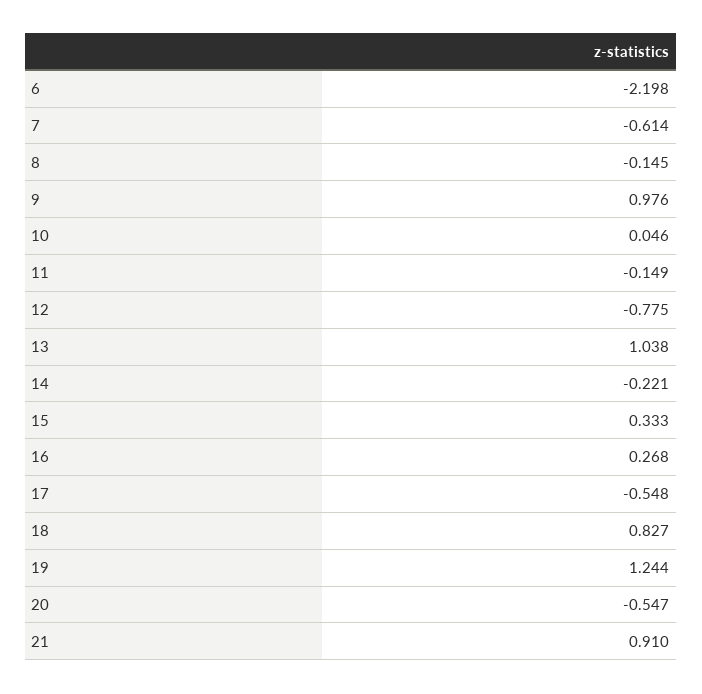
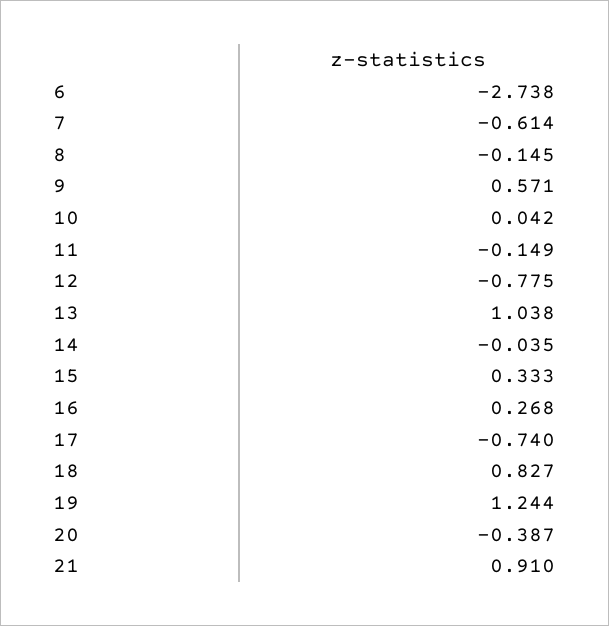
6: -2.198 -> -2.738
9: 0.976 -> 0.571
10: 0.046 -> 0.042
14: -0.221 -> -0.035
17: -0.548 -> -0.74
20: -0.547 -> -0.387

